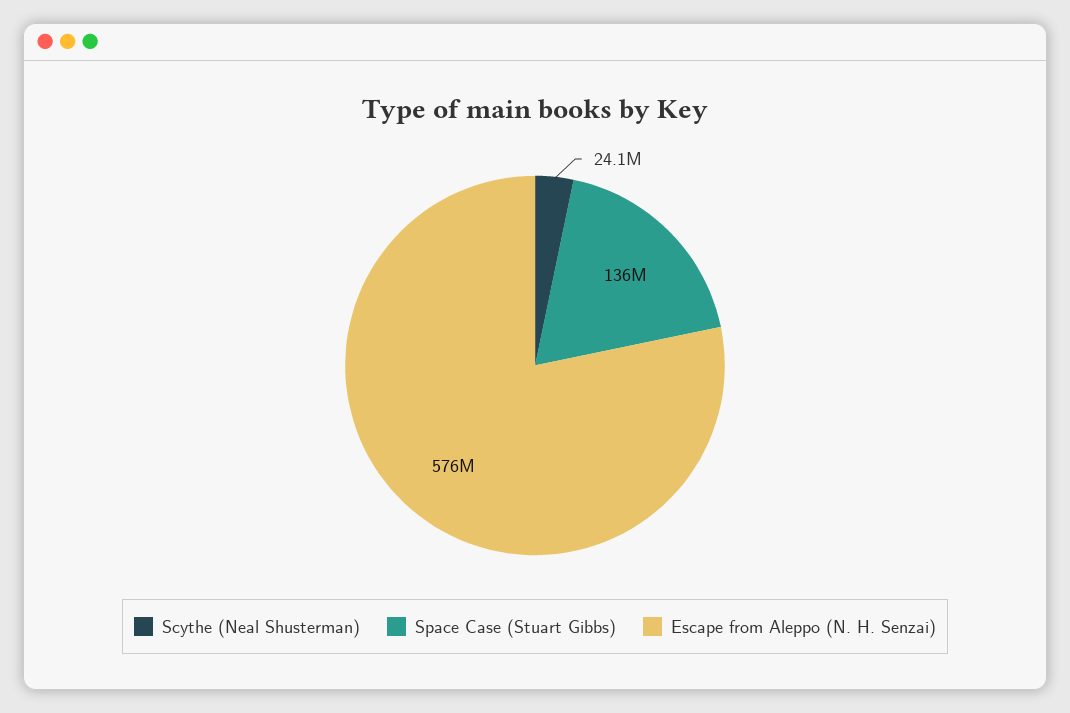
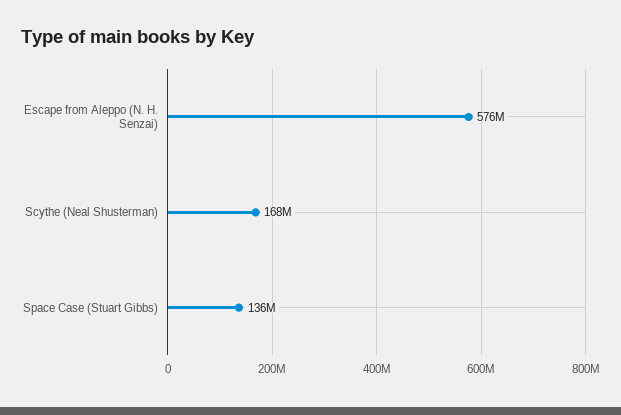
Scythe (Neal Shusterman): 24100000 -> 168000000

